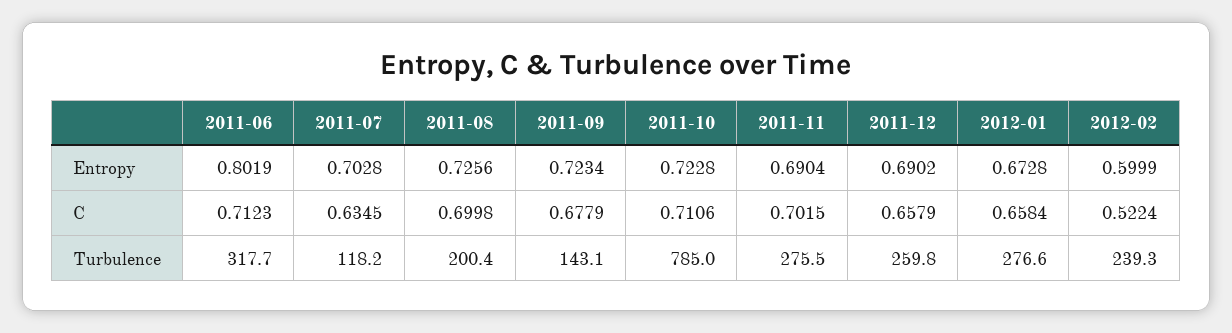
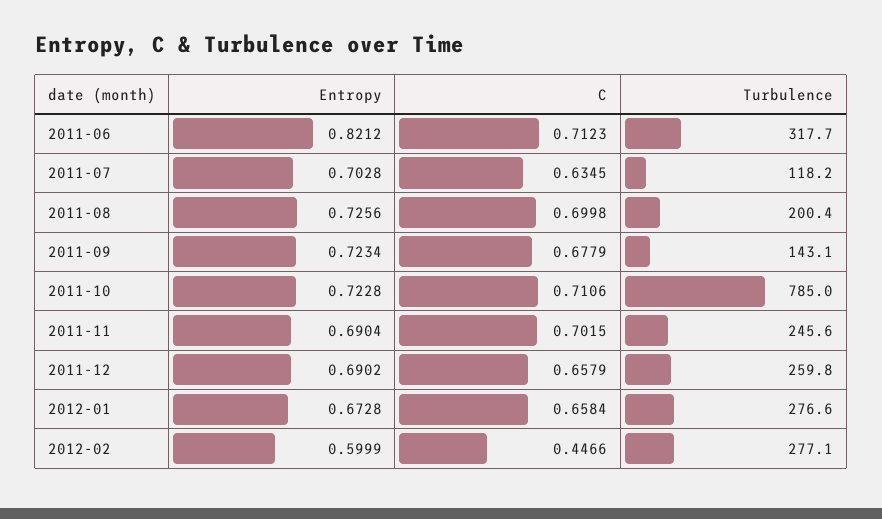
2011-06, Entropy: 0.8019 -> 0.8212
2012-02, C: 0.5224 -> 0.4466
2011-11, Turbulence: 275.5 -> 245.6
2012-02, Turbulence: 239.3 -> 277.1

